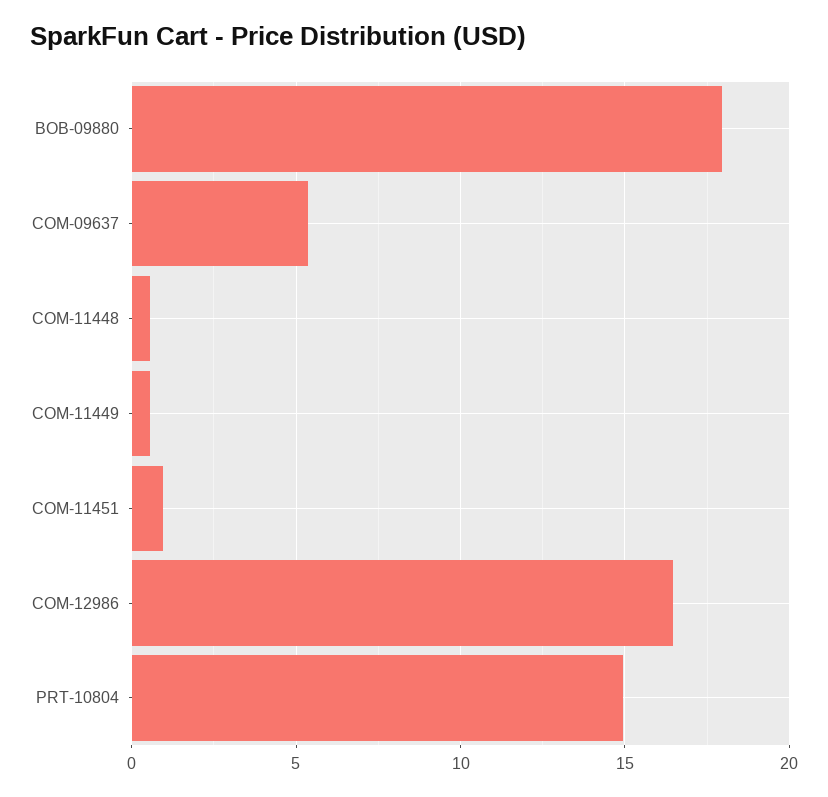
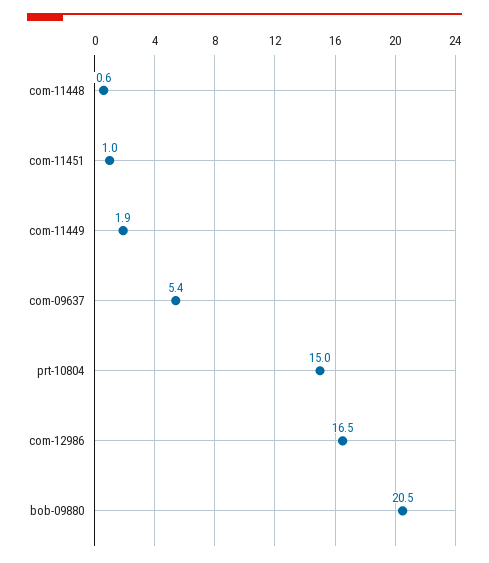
BOB-09880: 18 -> 20.5
COM-11449: 0.5 -> 1.9

